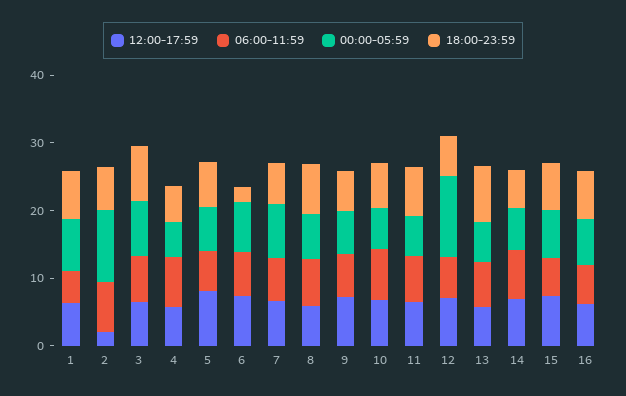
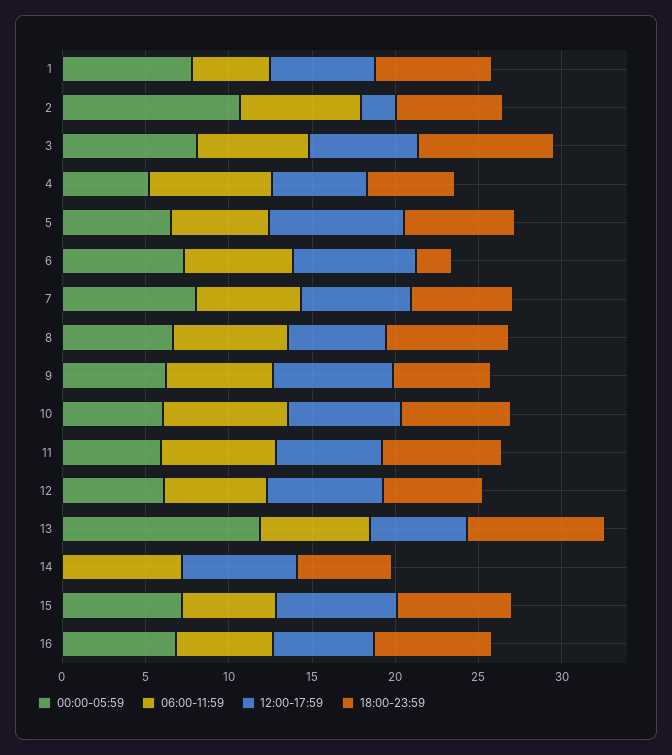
00:00-05:59, 12: 12 -> 6
00:00-05:59, 13: 6 -> 12
00:00-05:59, 14: 6 -> 0

